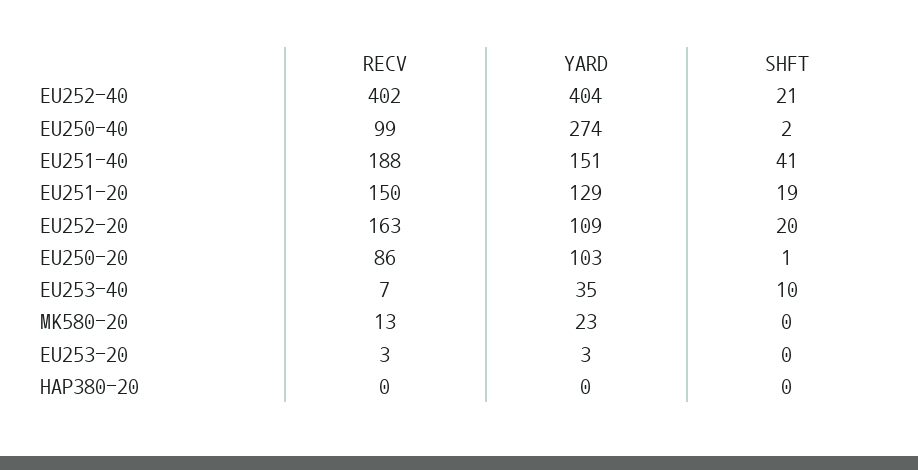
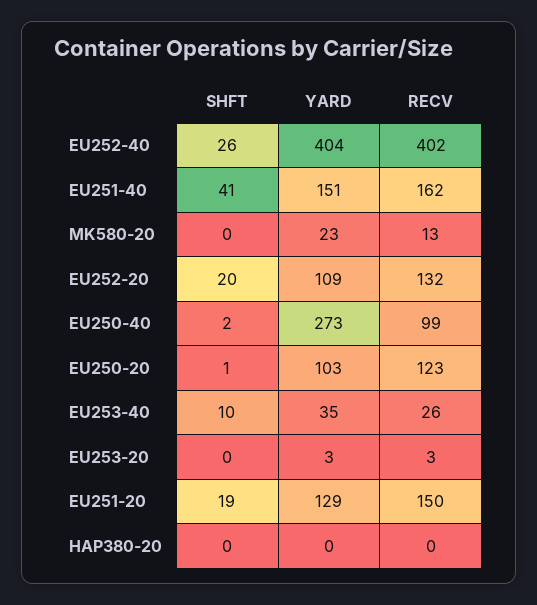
SHFT, EU252-40: 21 -> 26
YARD, EU250-40: 274 -> 273
RECV, EU251-40: 188 -> 162
RECV, EU252-20: 163 -> 132
RECV, EU250-20: 86 -> 123
RECV, EU253-40: 7 -> 26

